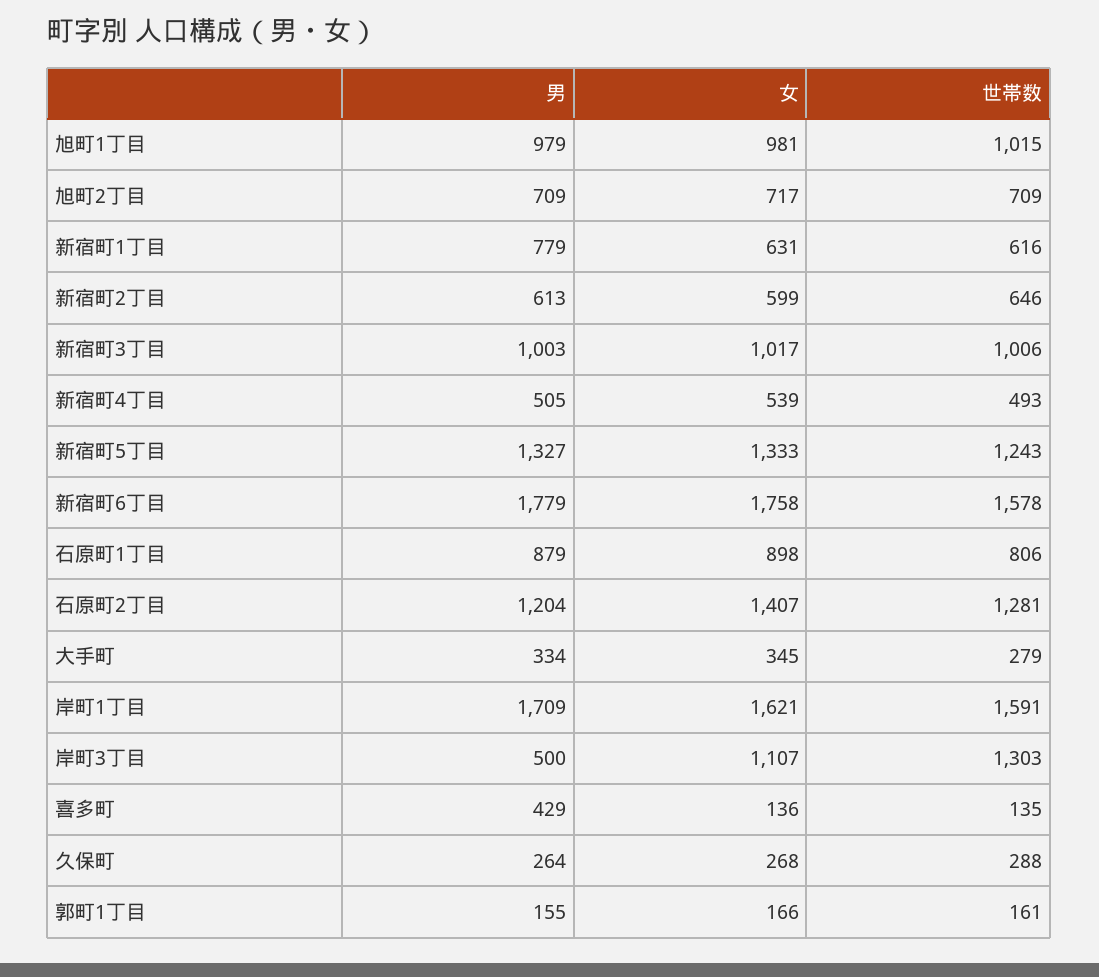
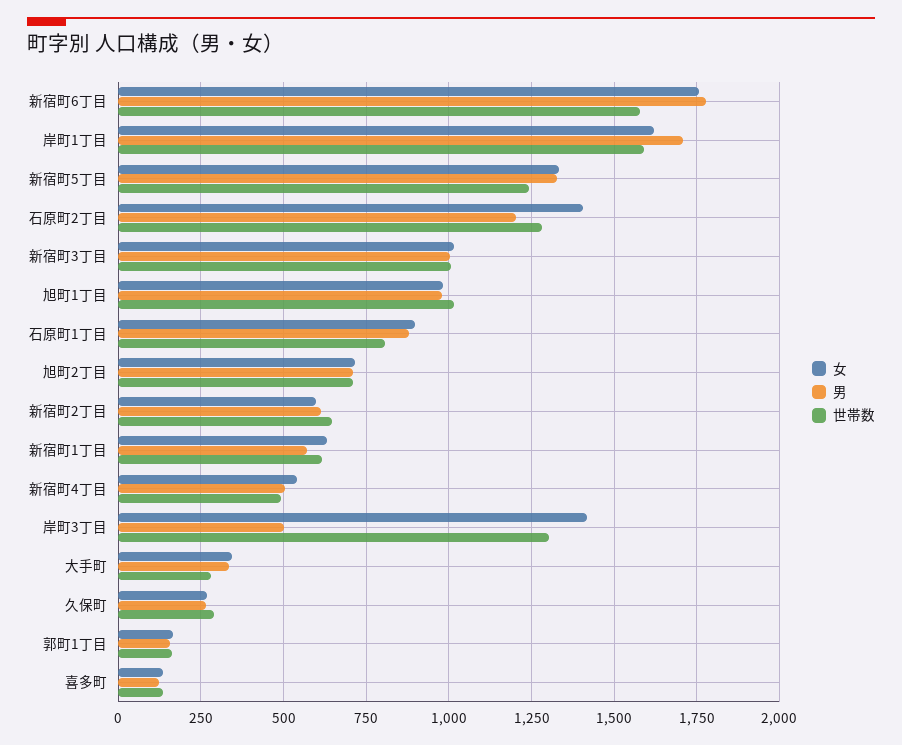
男, 新宿町1丁目: 779 -> 575
女, 岸町3丁目: 1107 -> 1425
男, 喜多町: 429 -> 125

